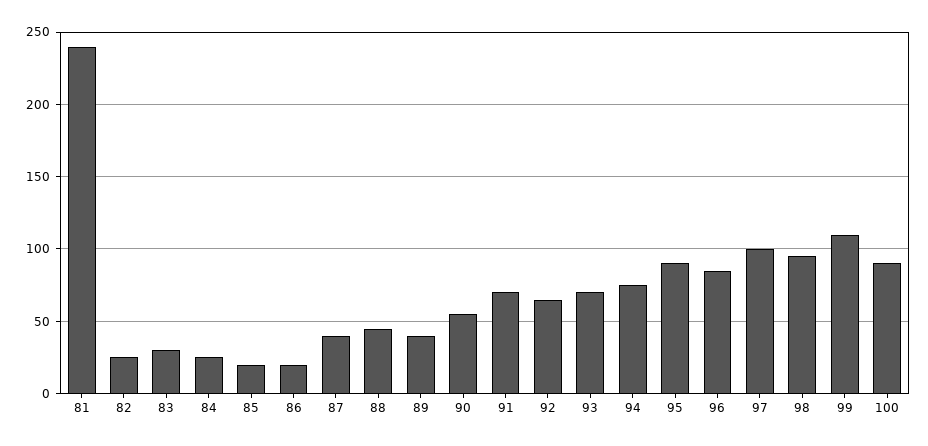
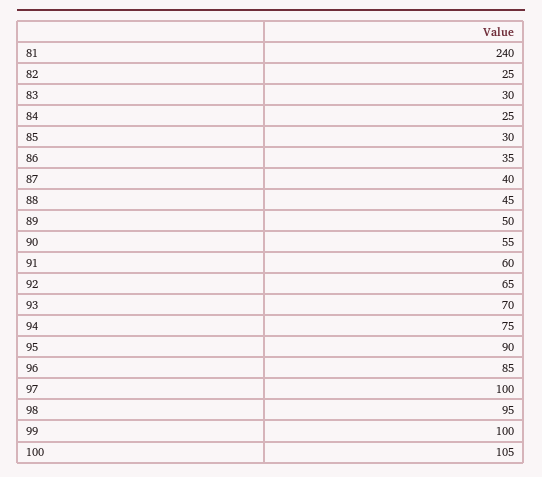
85: 20 -> 30
86: 20 -> 35
89: 40 -> 50
91: 70 -> 60
99: 110 -> 100
100: 90 -> 105

